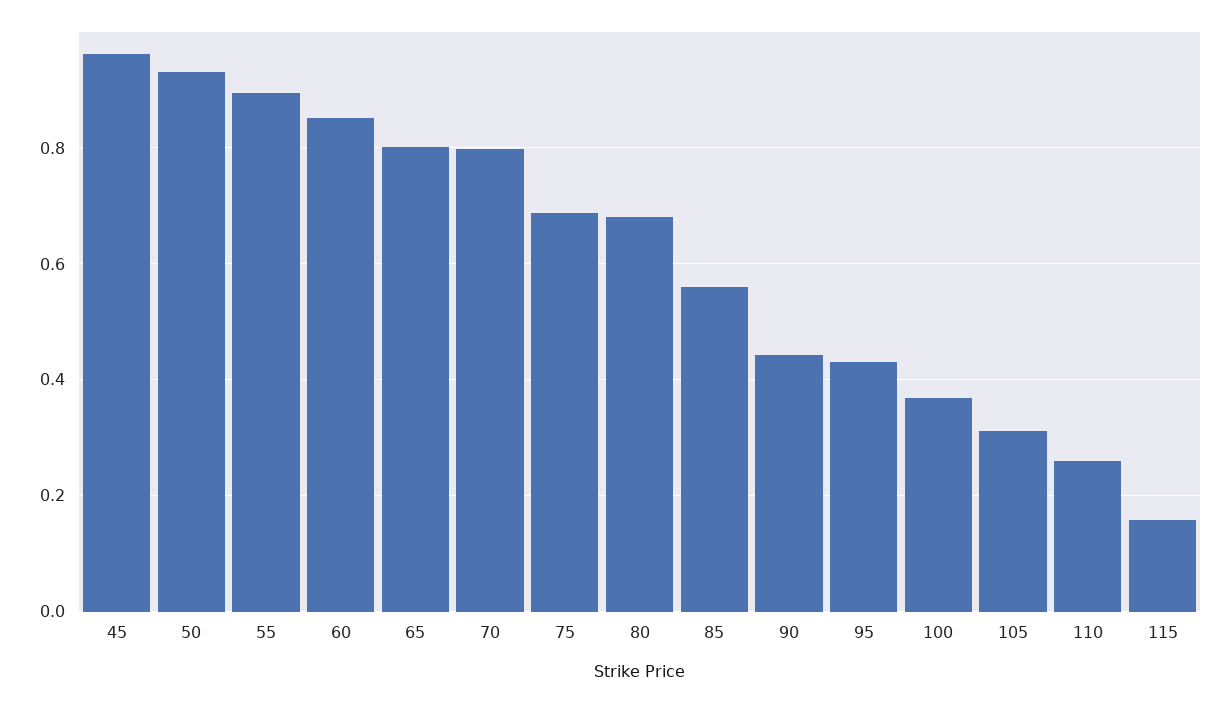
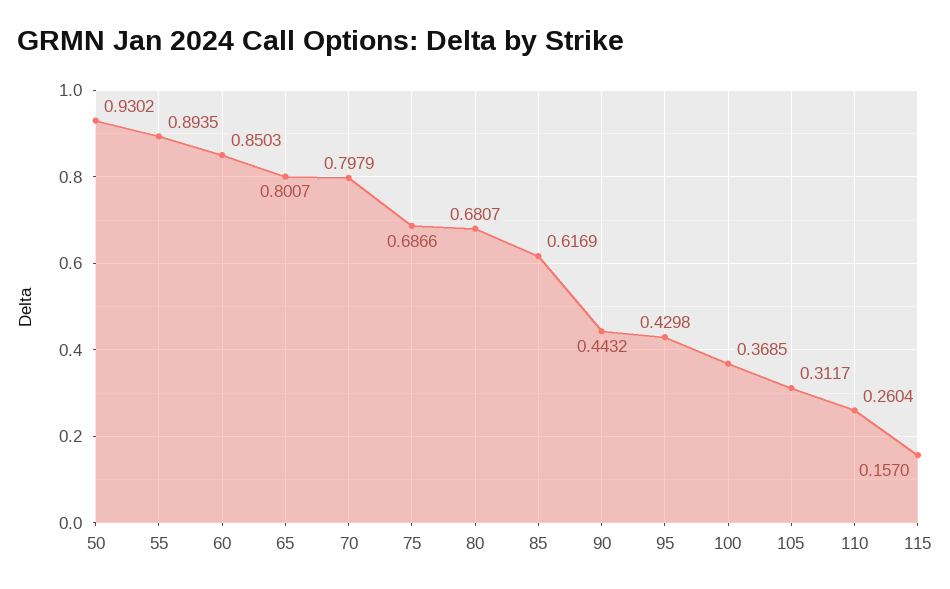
45: 0.96 -> none
85: 0.56 -> 0.6169

